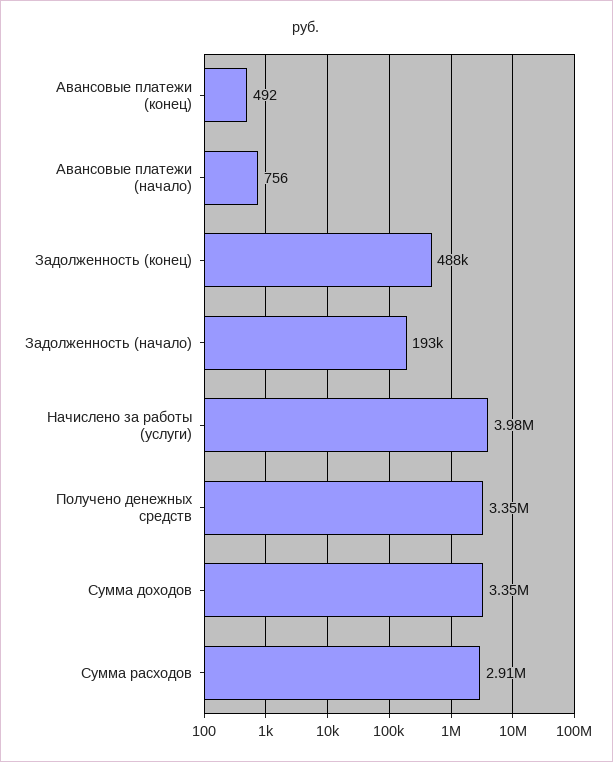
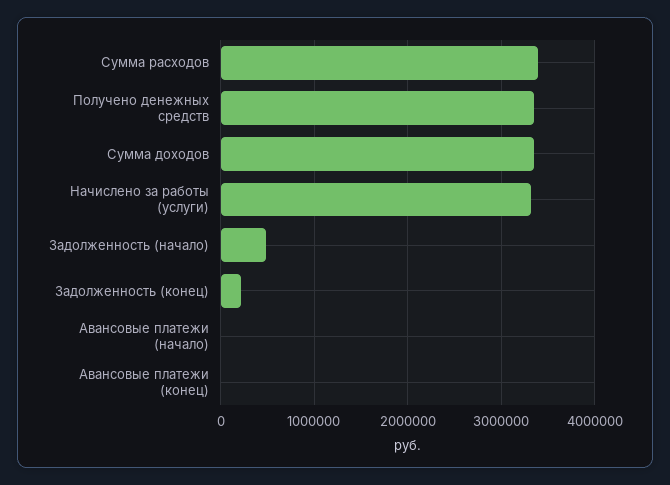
Задолженность (конец): 488000 -> 200000
Задолженность (начало): 193000 -> 500000
Начислено за работы (услуги): 3980000 -> 3300000
Сумма расходов: 2910000 -> 3400000

